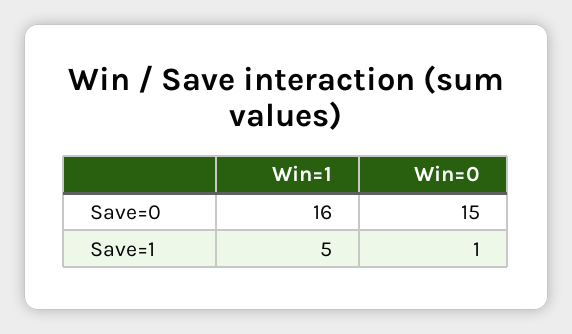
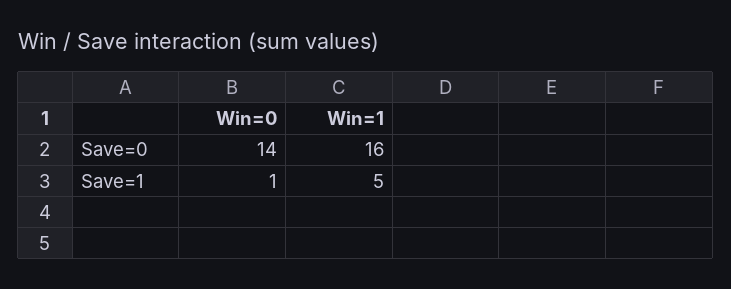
Win=0, Save=0: 15 -> 14

